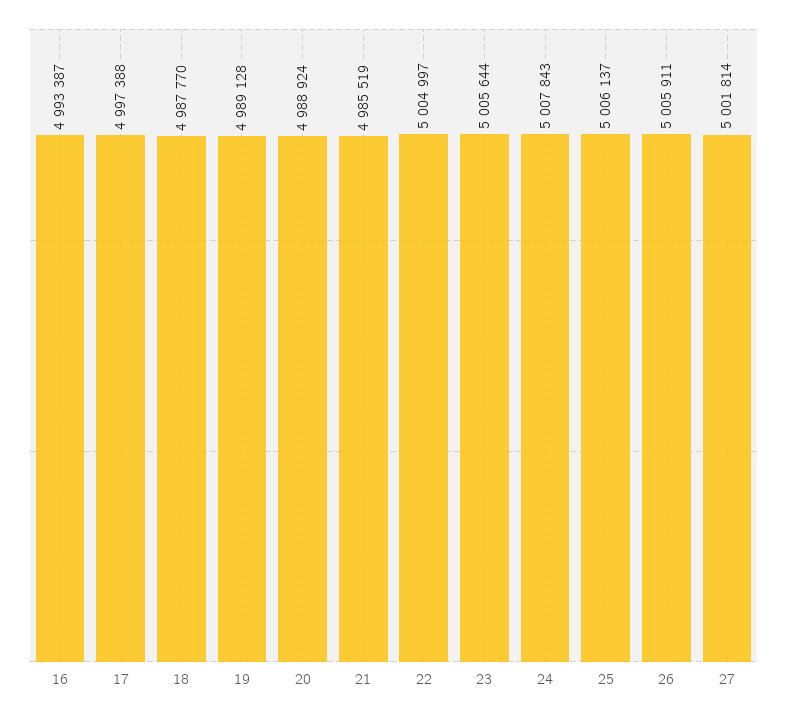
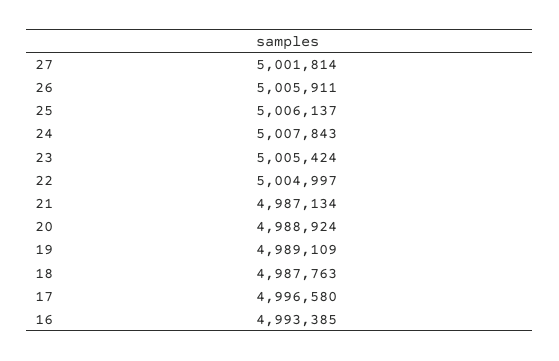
16: 4993387 -> 4993385
17: 4997388 -> 4996580
18: 4987770 -> 4987763
19: 4989128 -> 4989109
21: 4985519 -> 4987134
23: 5005644 -> 5005424

